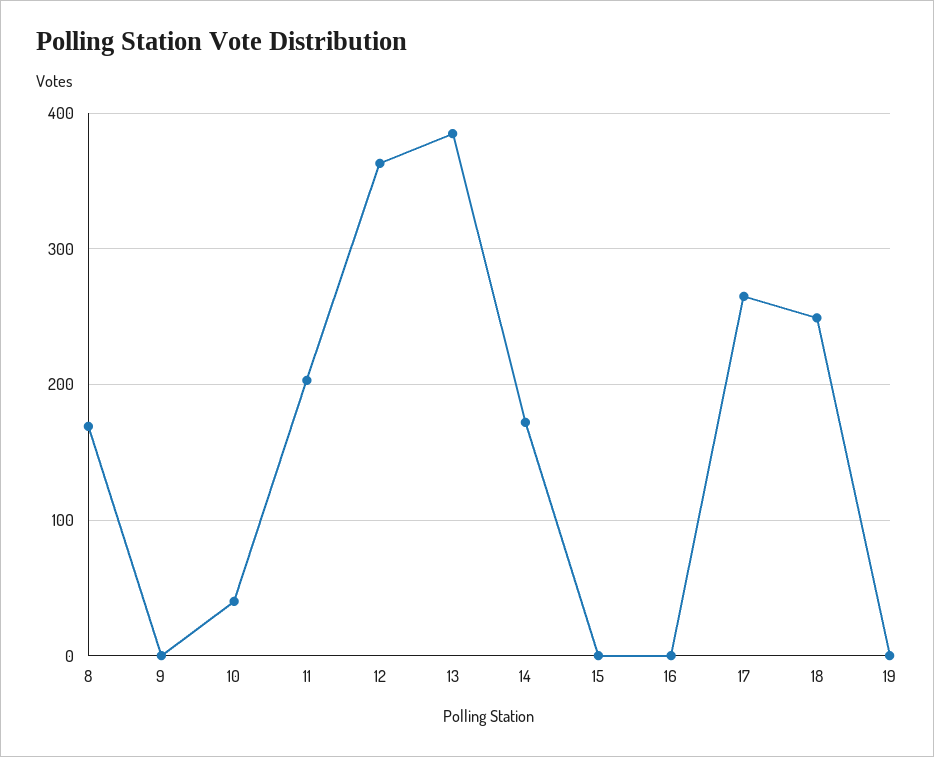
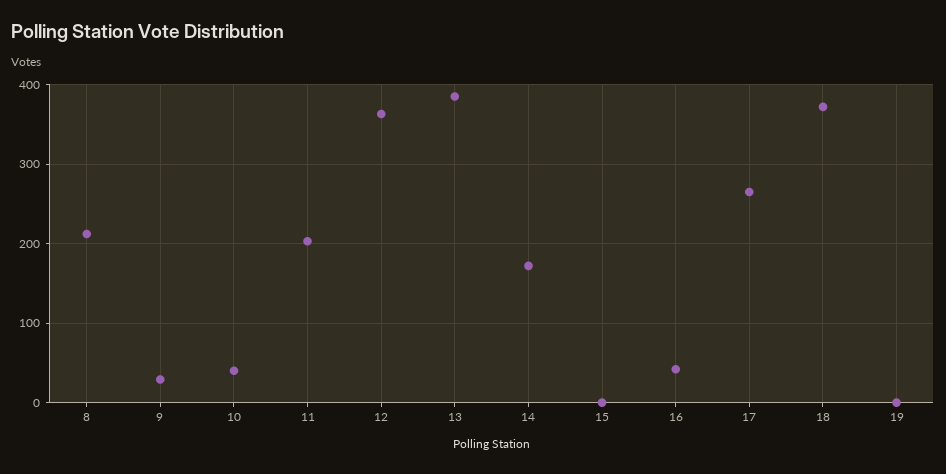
8: 170 -> 210
9: 0 -> 30
16: 0 -> 40
18: 250 -> 370

